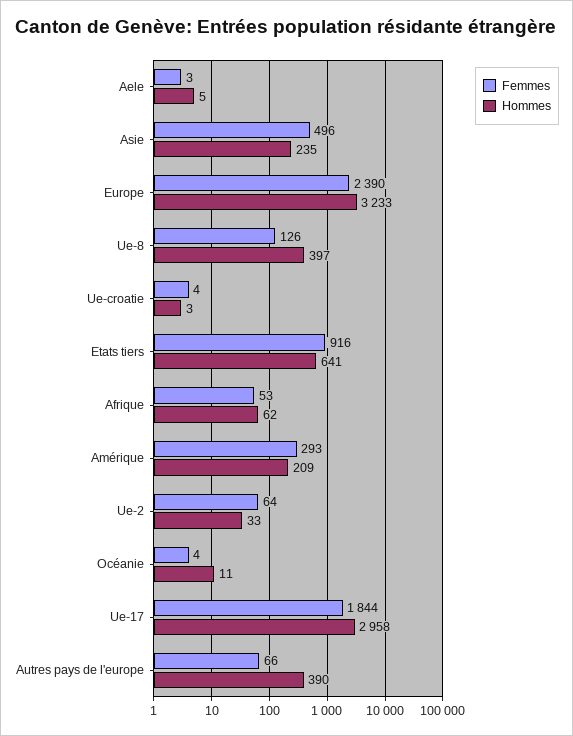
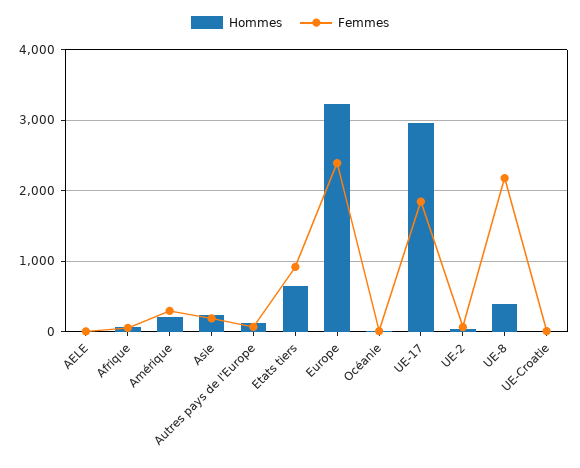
Femmes, Asie: 496 -> 200
Femmes, Ue-8: 126 -> 2200
Hommes, Autres pays de l'europe: 390 -> 100

